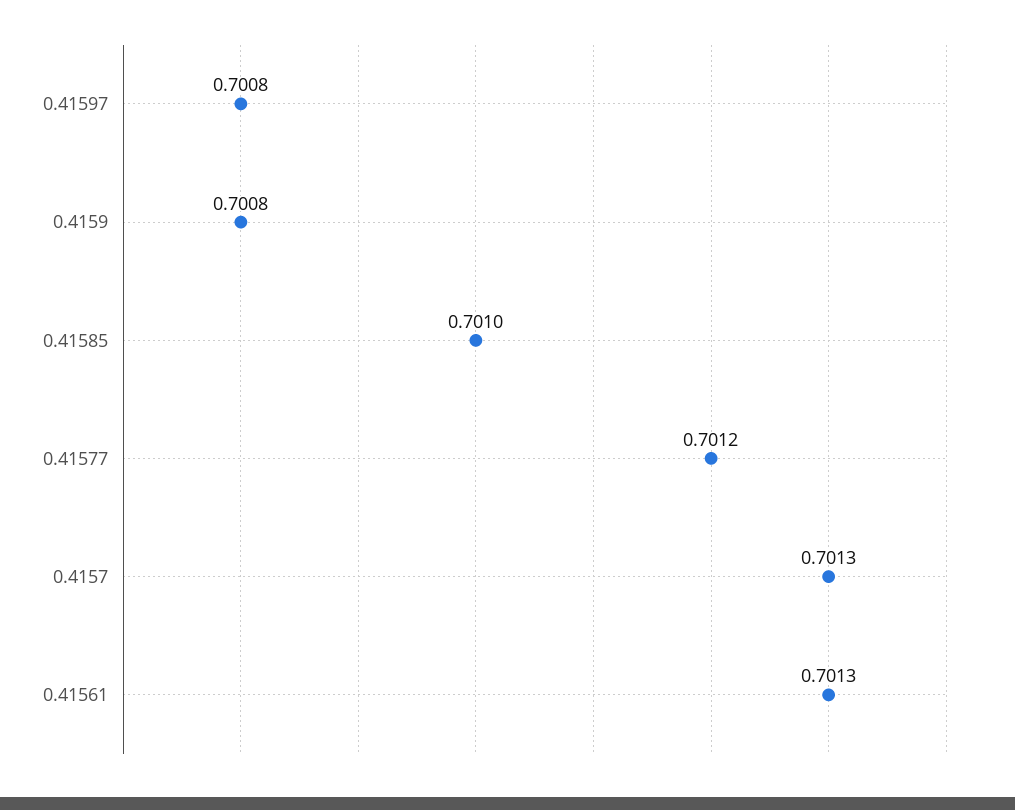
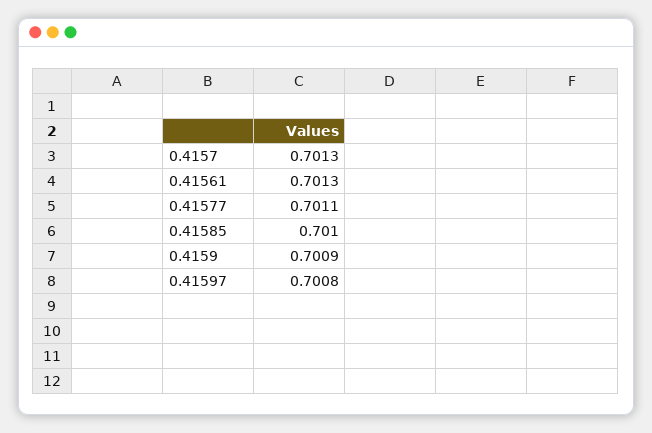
0.4159: 0.7008 -> 0.7009
0.41577: 0.7012 -> 0.7011

